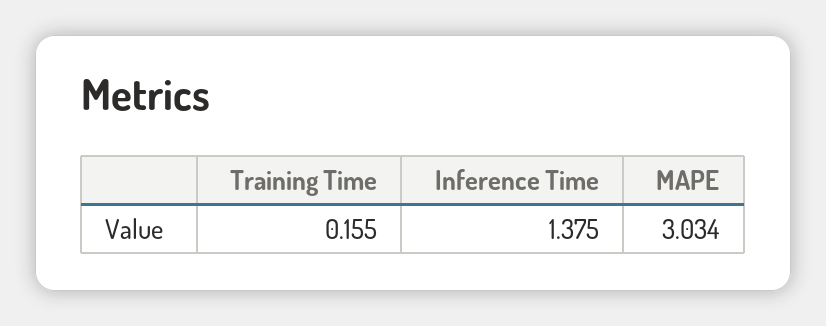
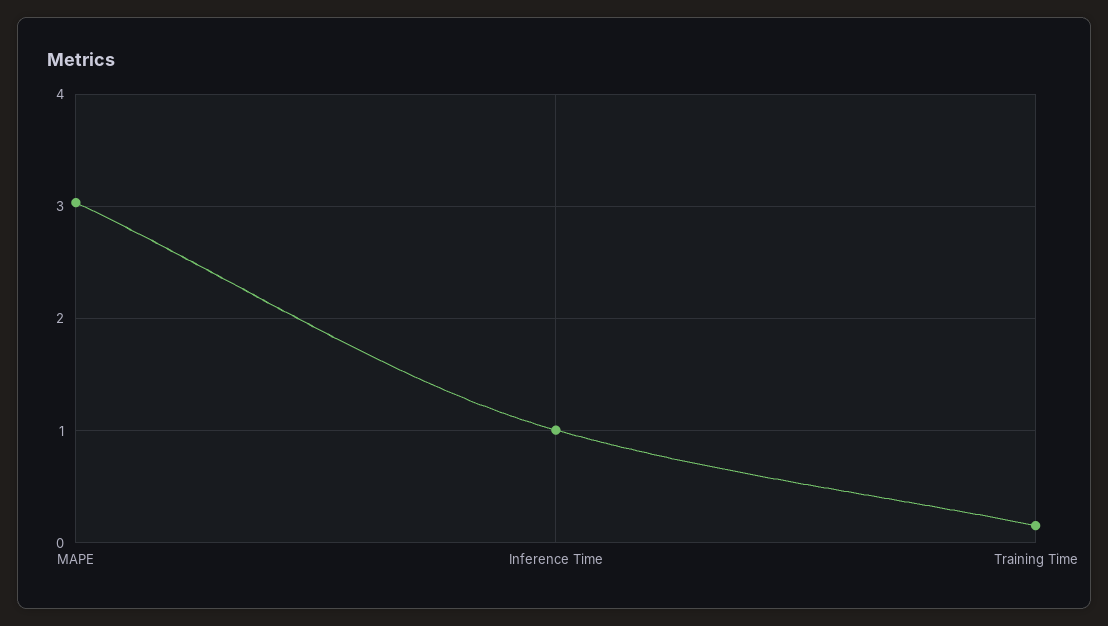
Inference Time: 1.375 -> 1

